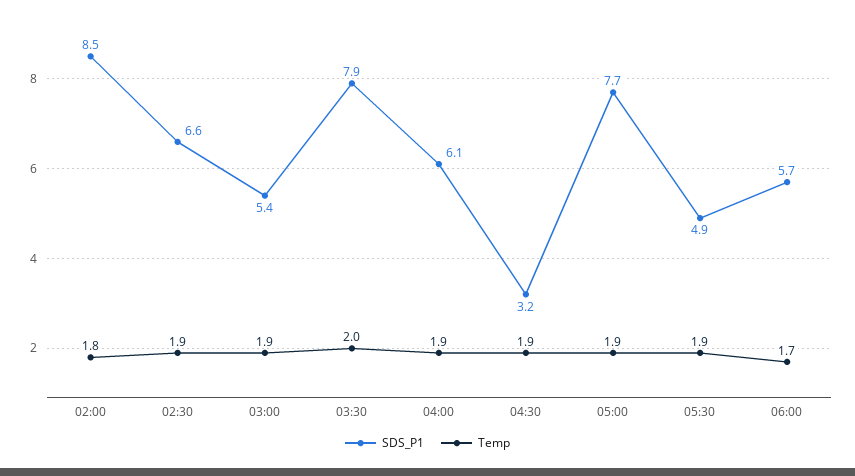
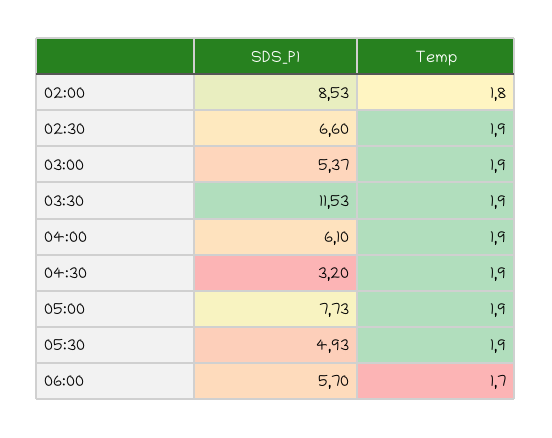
SDS_P1, 03:30: 7.9 -> 11.53
Temp, 03:30: 2 -> 1.9

